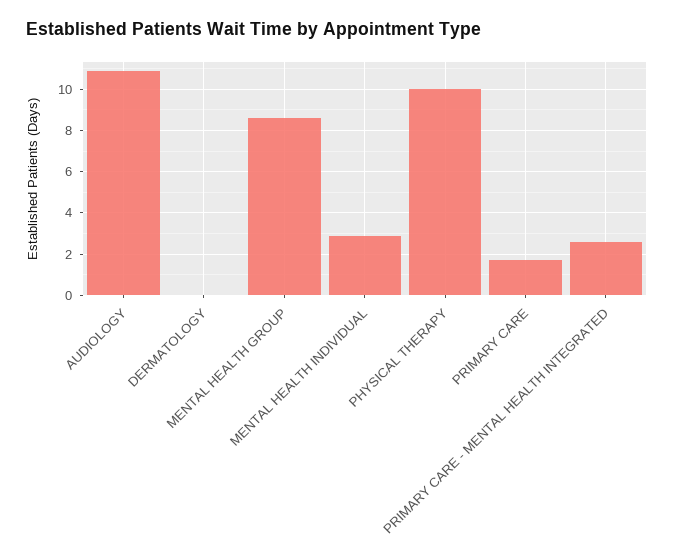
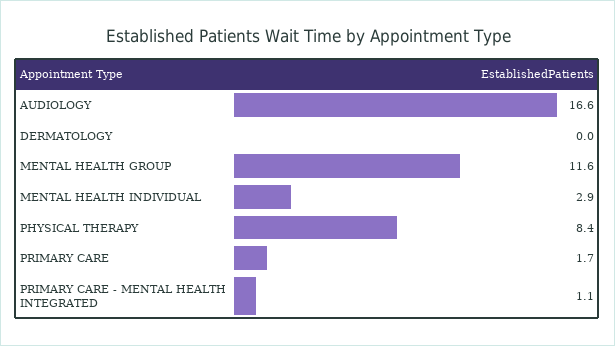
AUDIOLOGY: 11 -> 16.6
MENTAL HEALTH GROUP: 8.5 -> 11.6
PHYSICAL THERAPY: 10 -> 8.4
PRIMARY CARE - MENTAL HEALTH INTEGRATED: 2.5 -> 1.1

